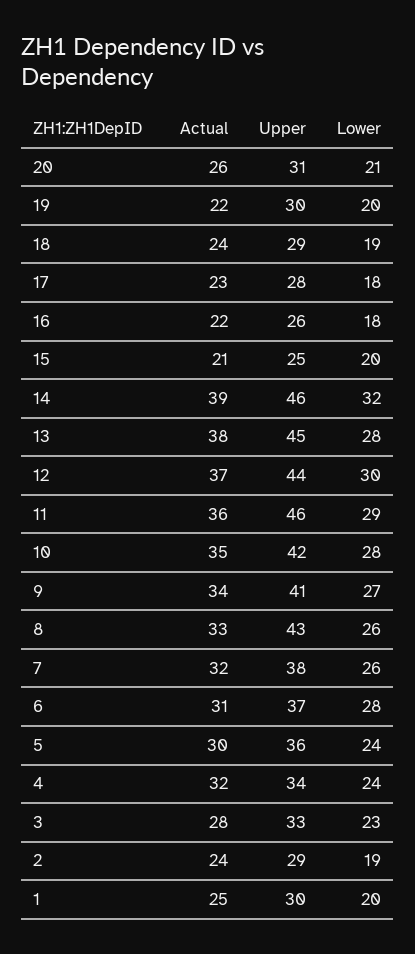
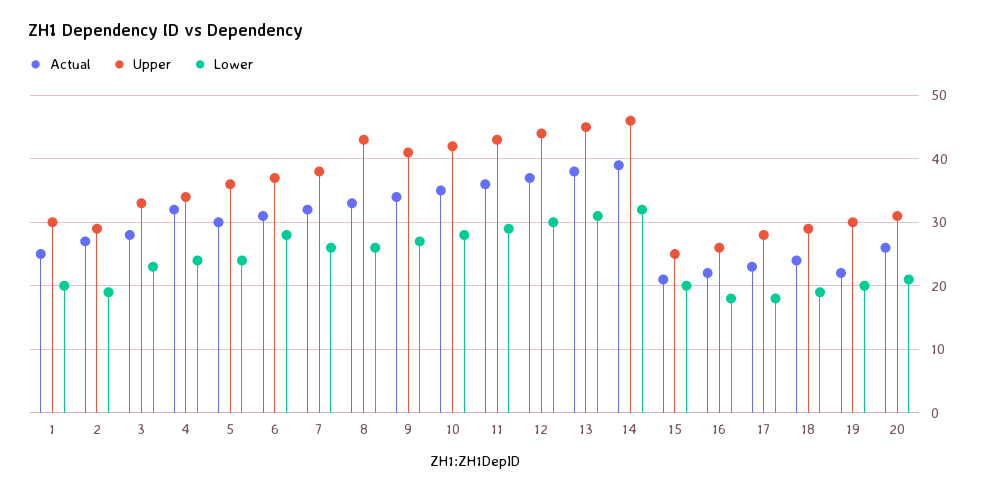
Lower, 13: 28 -> 31
Upper, 11: 46 -> 43
Actual, 2: 24 -> 27

